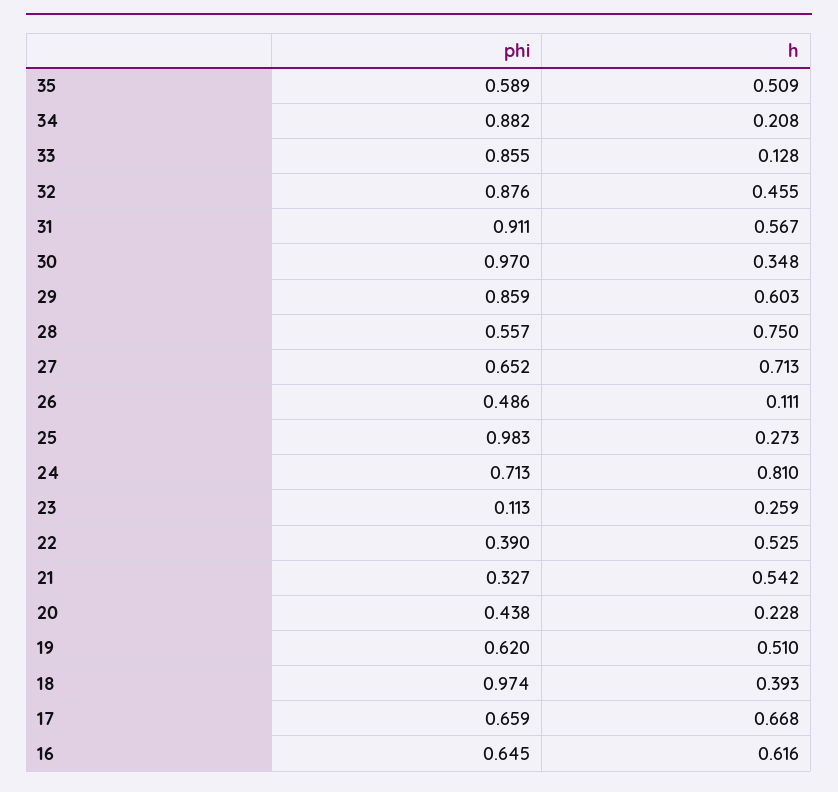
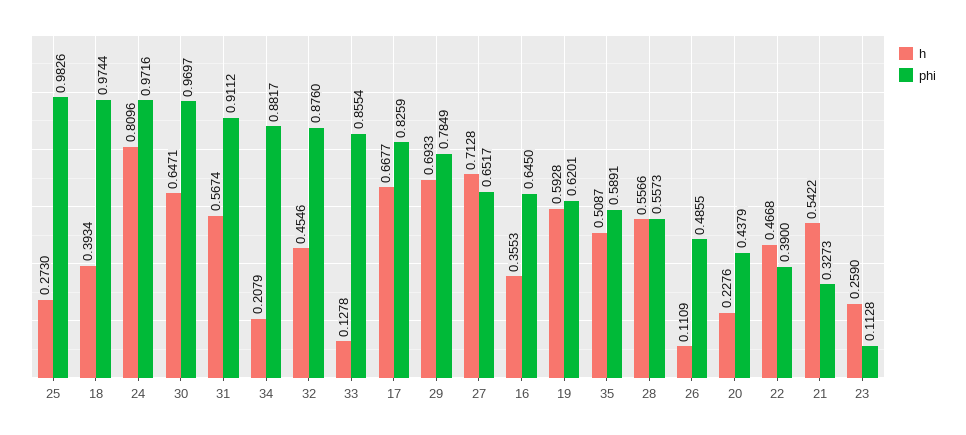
h, 30: 0.348 -> 0.6471
phi, 29: 0.859 -> 0.7849
h, 29: 0.603 -> 0.6933
h, 28: 0.75 -> 0.5566
phi, 24: 0.713 -> 0.9716
h, 22: 0.525 -> 0.4668
h, 19: 0.51 -> 0.5928
phi, 17: 0.659 -> 0.8259
h, 16: 0.616 -> 0.3553

